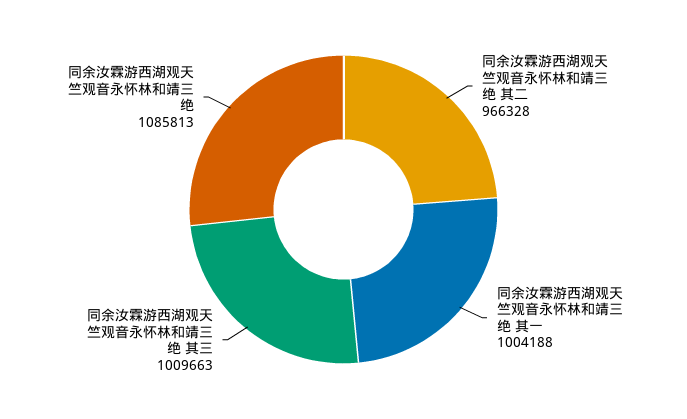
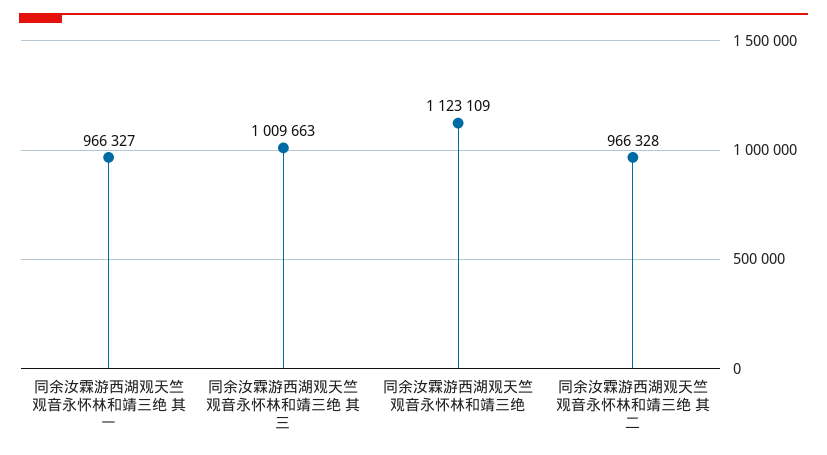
同余汝霖游西湖观天竺观音永怀林和靖三绝 其一: 1004188 -> 966327
同余汝霖游西湖观天竺观音永怀林和靖三绝: 1085813 -> 1123109

